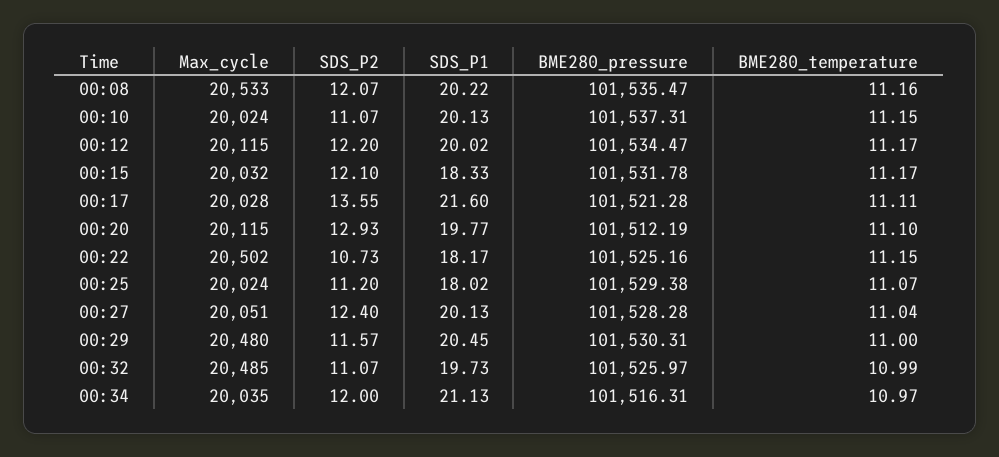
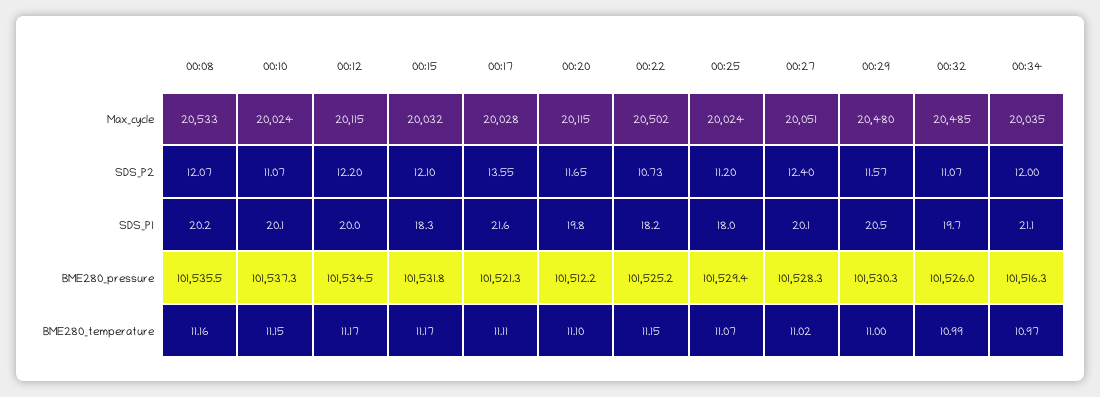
SDS_P2, 00:20: 12.93 -> 11.65
BME280_temperature, 00:27: 11.04 -> 11.02

